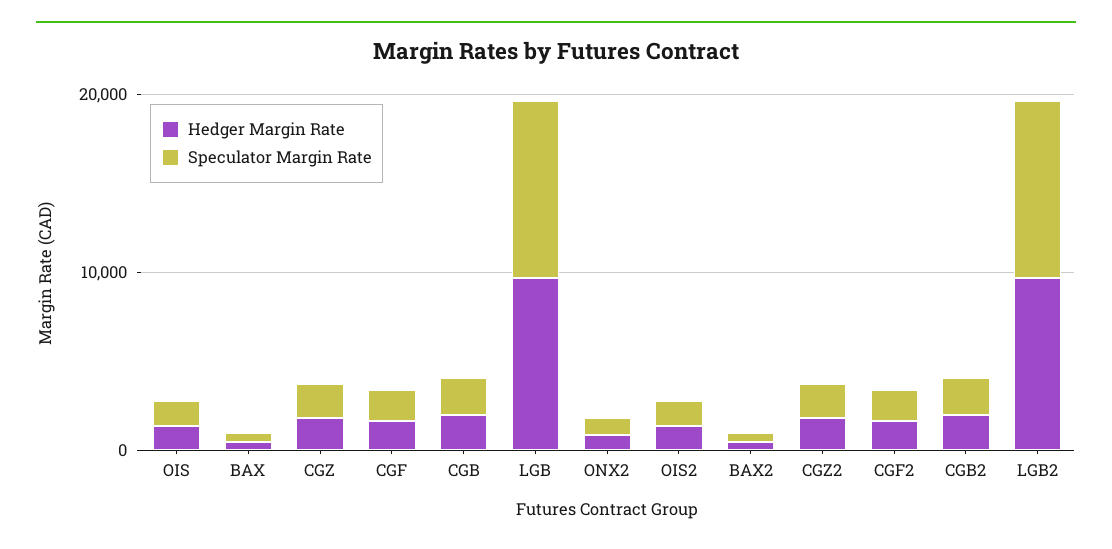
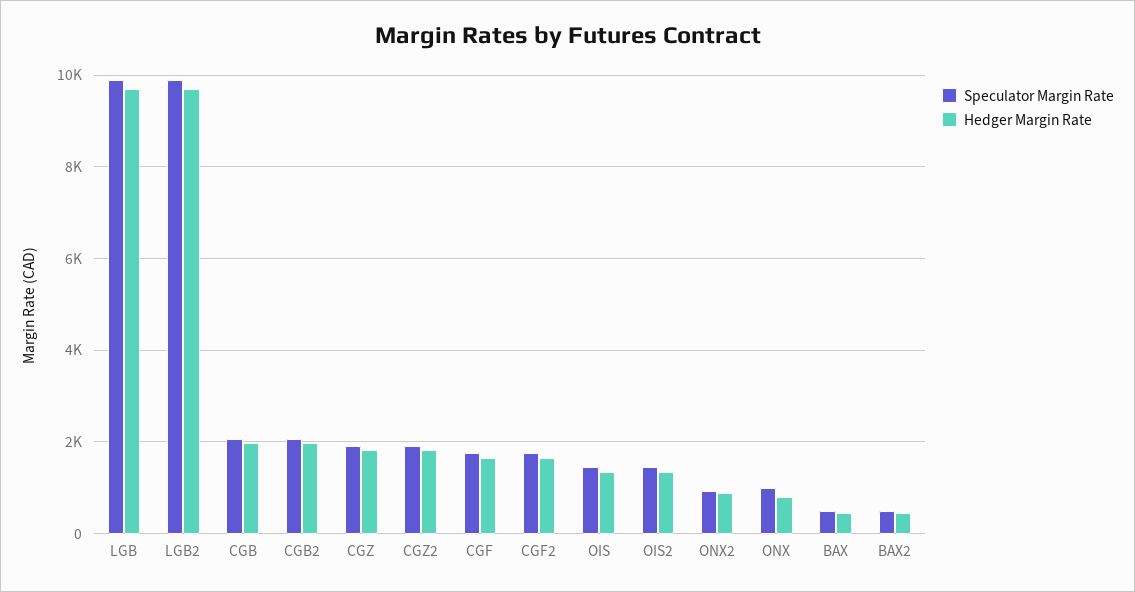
Speculator Margin Rate, ONX: none -> 1000
Hedger Margin Rate, ONX: none -> 800

